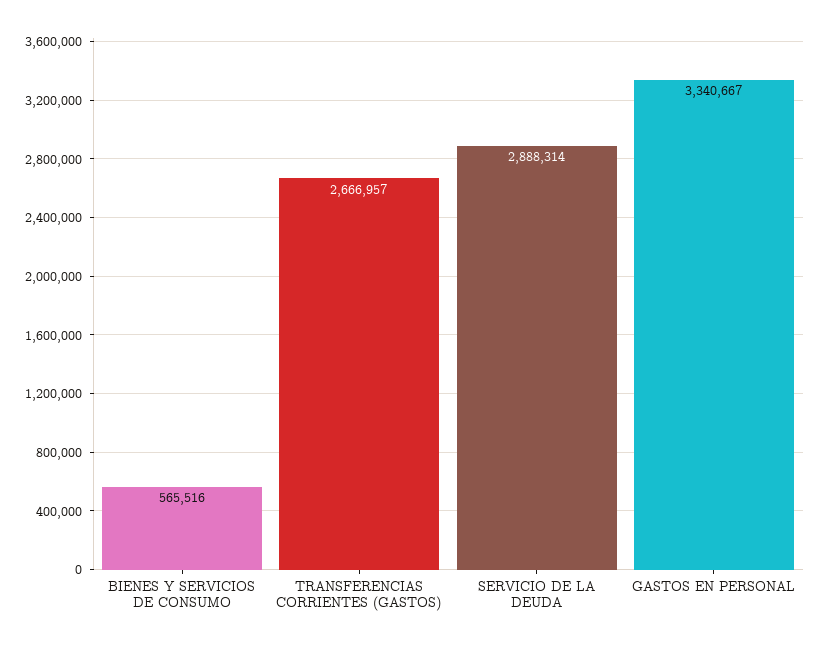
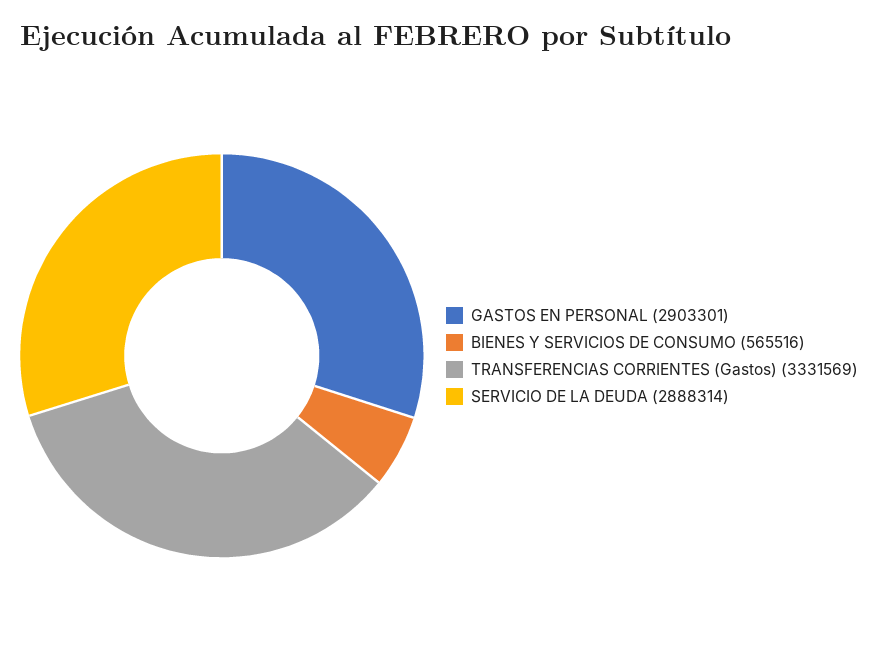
TRANSFERENCIAS CORRIENTES (GASTOS): 2666957 -> 3331569
GASTOS EN PERSONAL: 3340667 -> 2903301

